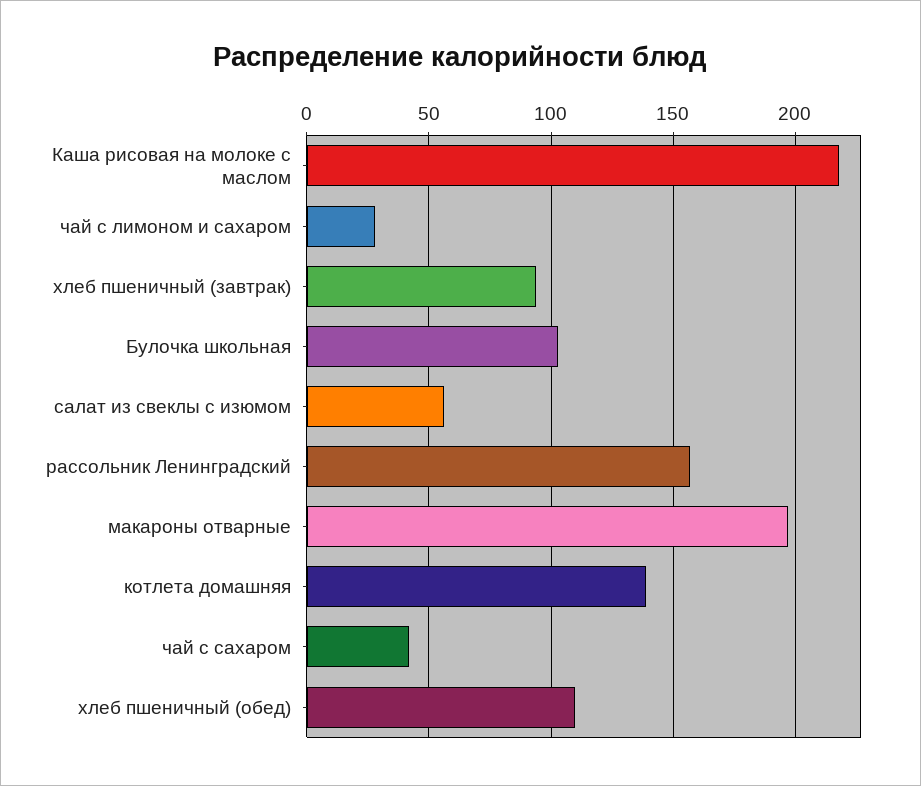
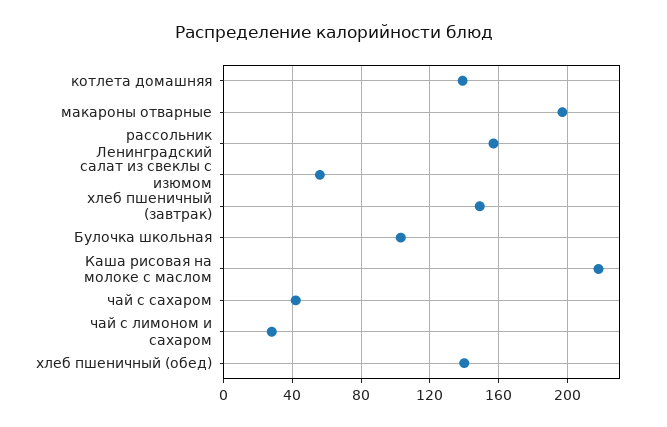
хлеб пшеничный (завтрак): 95 -> 150
хлеб пшеничный (обед): 110 -> 140

